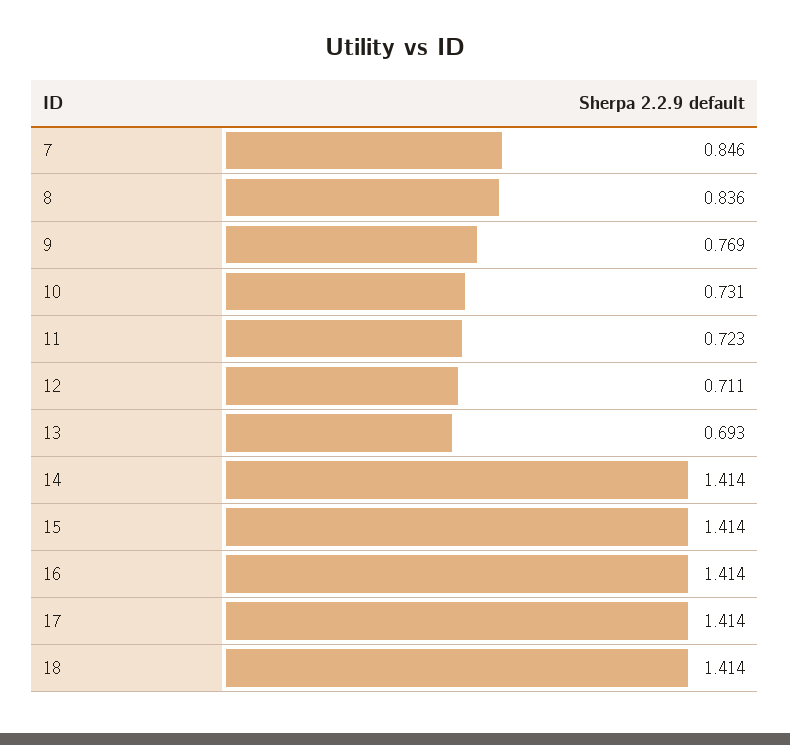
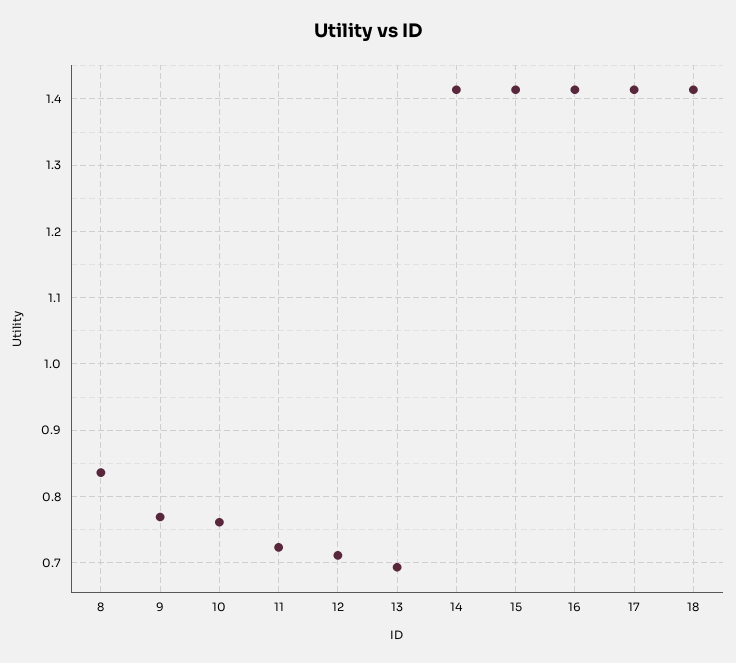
7: 0.846 -> none
10: 0.731 -> 0.76

